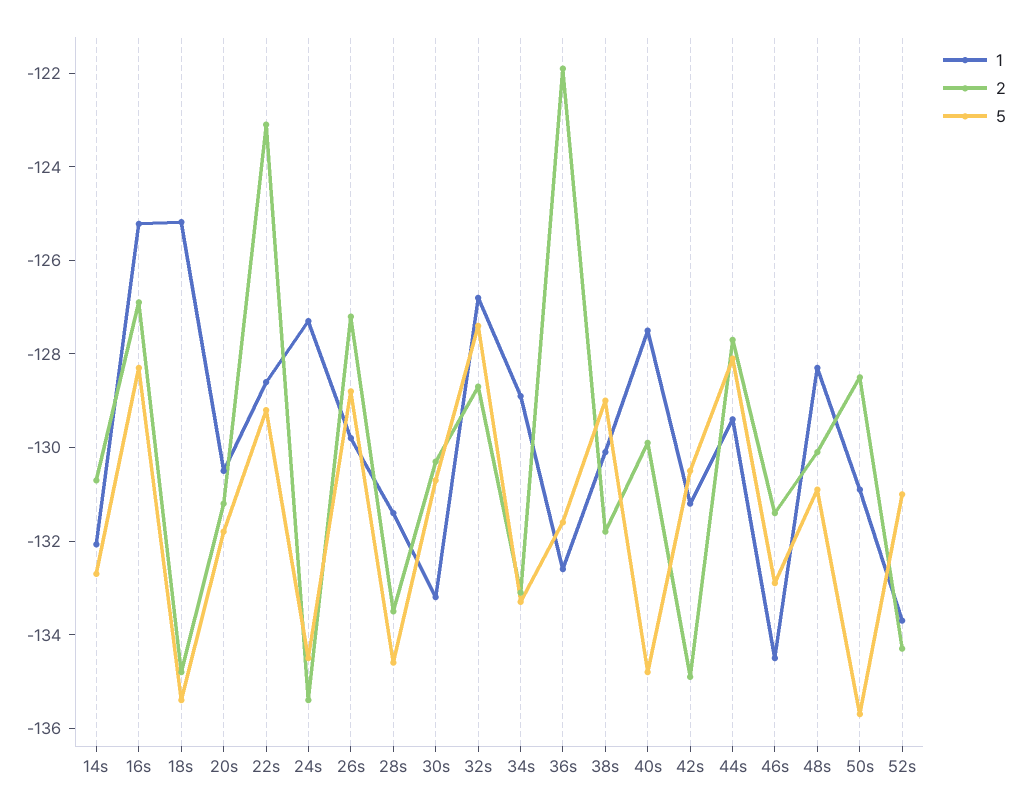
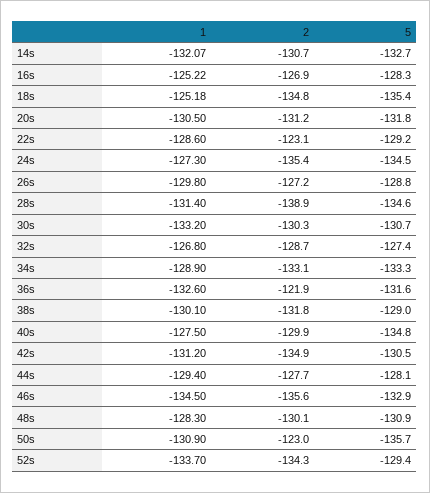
2, 28s: -133.5 -> -138.9
2, 46s: -131.5 -> -135.6
2, 50s: -128.5 -> -123
5, 52s: -131 -> -129.4

